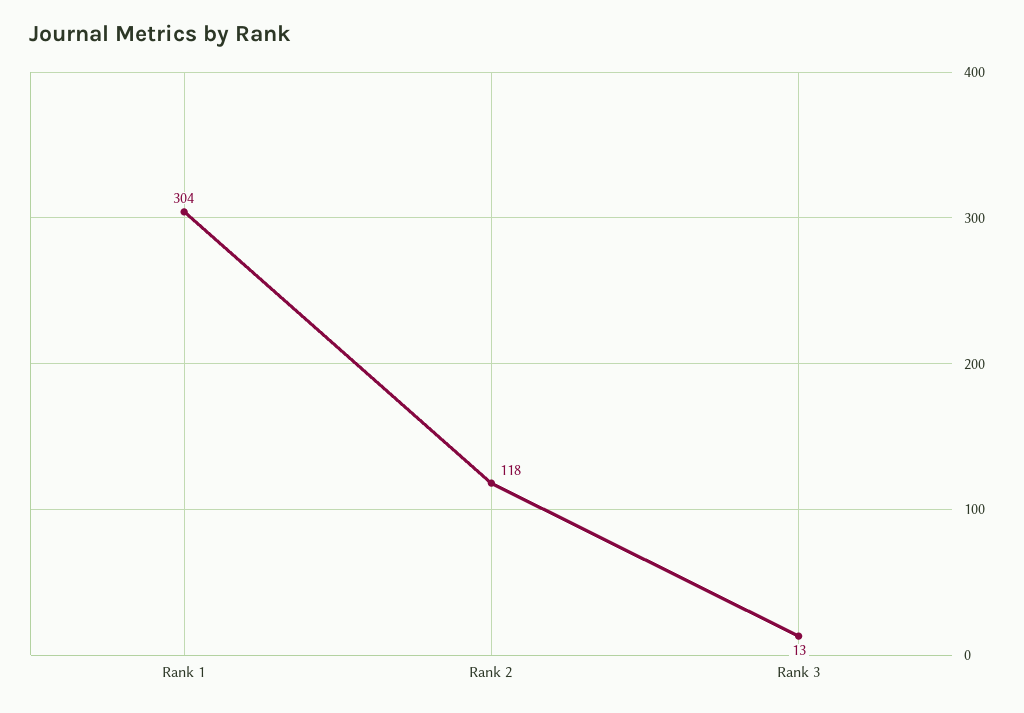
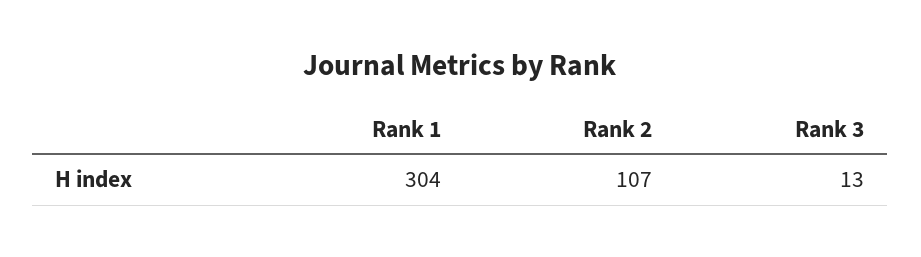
Rank 2: 118 -> 107

